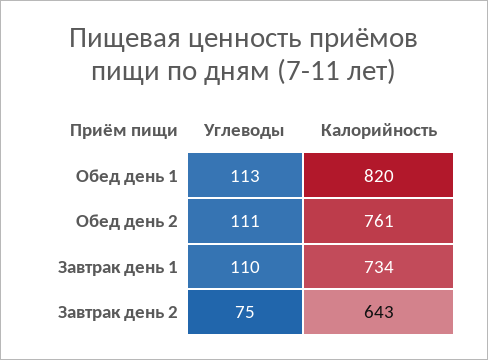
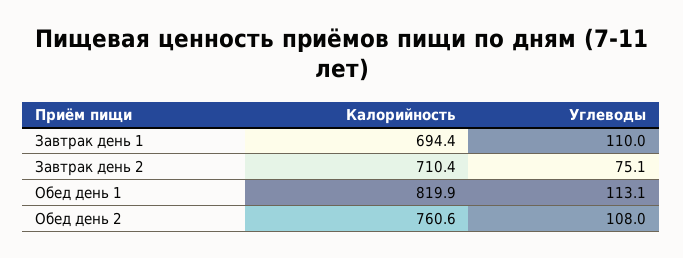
Углеводы, Обед день 2: 111 -> 108
Калорийность, Завтрак день 1: 734 -> 694.4
Калорийность, Завтрак день 2: 643 -> 710.4

